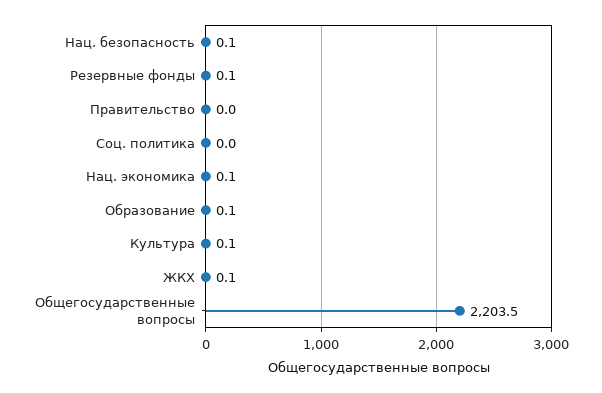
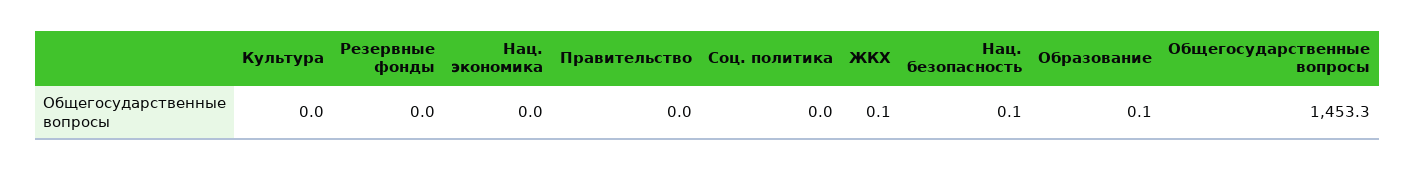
Резервные фонды: 0.1 -> 0
Нац. экономика: 0.1 -> 0
Культура: 0.1 -> 0
Общегосударственные вопросы: 2203.5 -> 1453.3

